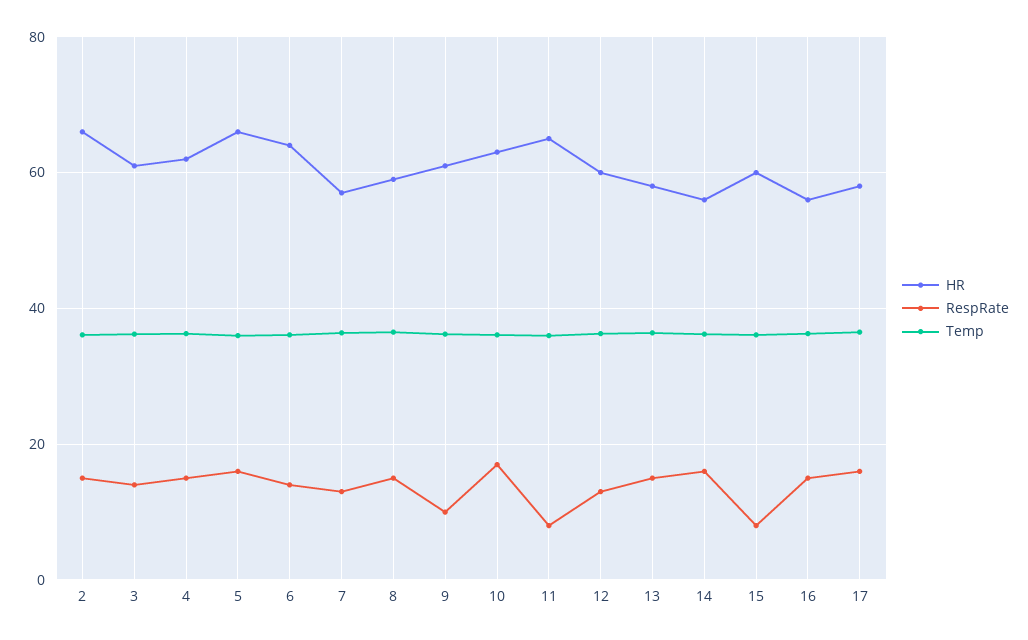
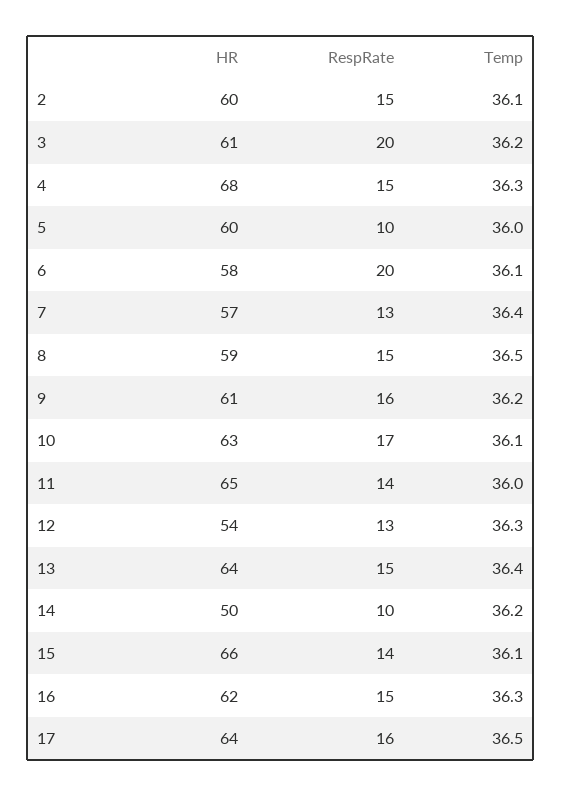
HR, 2: 66 -> 60
RespRate, 3: 14 -> 20
HR, 4: 62 -> 68
HR, 5: 66 -> 60
RespRate, 5: 16 -> 10
HR, 6: 64 -> 58
RespRate, 6: 14 -> 20
RespRate, 9: 10 -> 16
RespRate, 11: 8 -> 14
HR, 12: 60 -> 54
HR, 13: 58 -> 64
HR, 14: 56 -> 50
RespRate, 14: 16 -> 10
HR, 15: 60 -> 66
RespRate, 15: 8 -> 14
HR, 16: 56 -> 62
HR, 17: 58 -> 64

